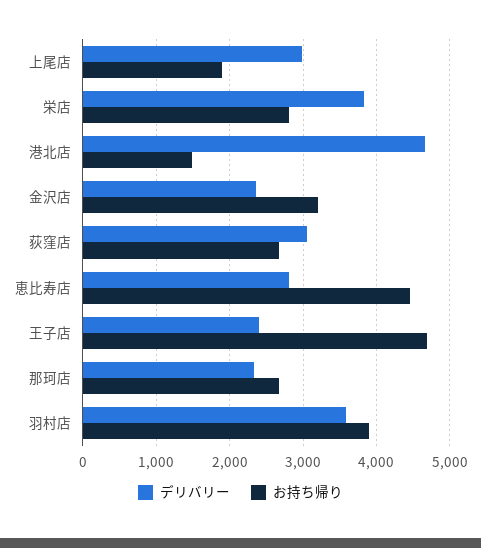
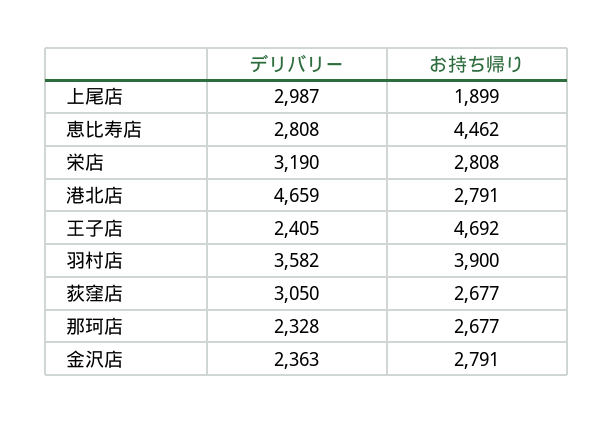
デリバリー, 栄店: 3800 -> 3190
お持ち帰り, 港北店: 1500 -> 2791
お持ち帰り, 金沢店: 3200 -> 2791

